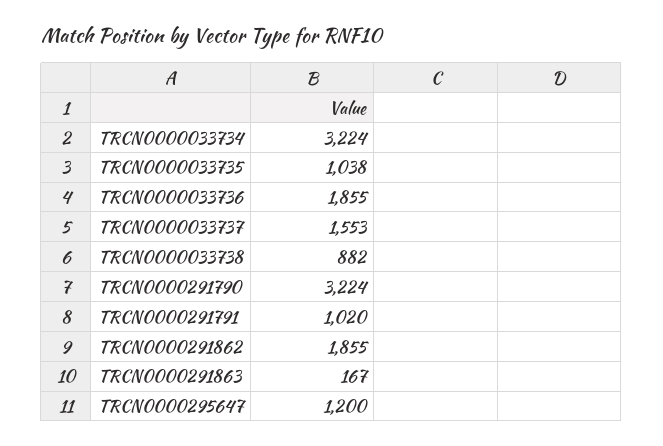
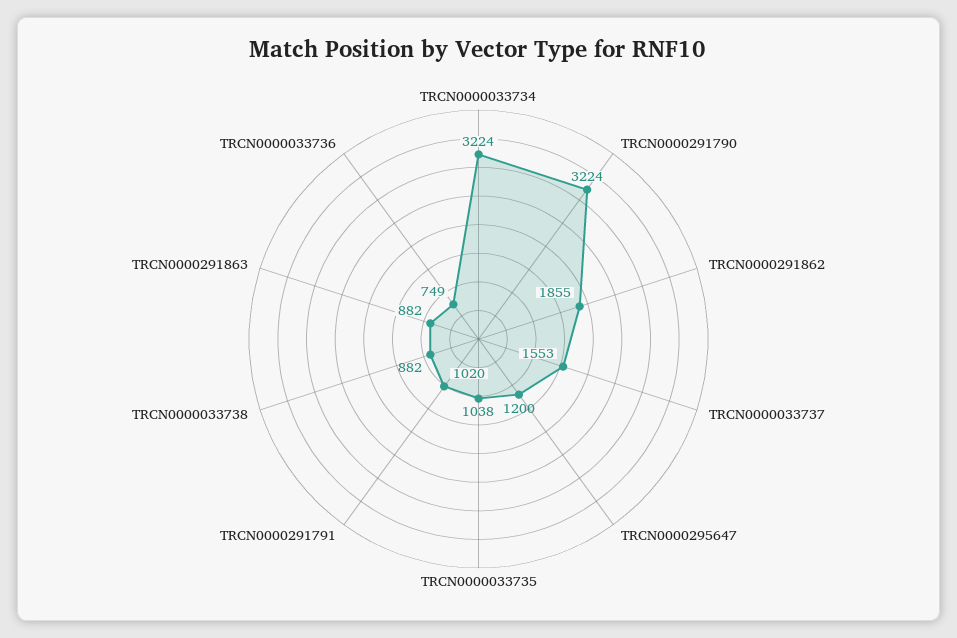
TRCN0000033736: 1855 -> 749
TRCN0000291863: 167 -> 882

